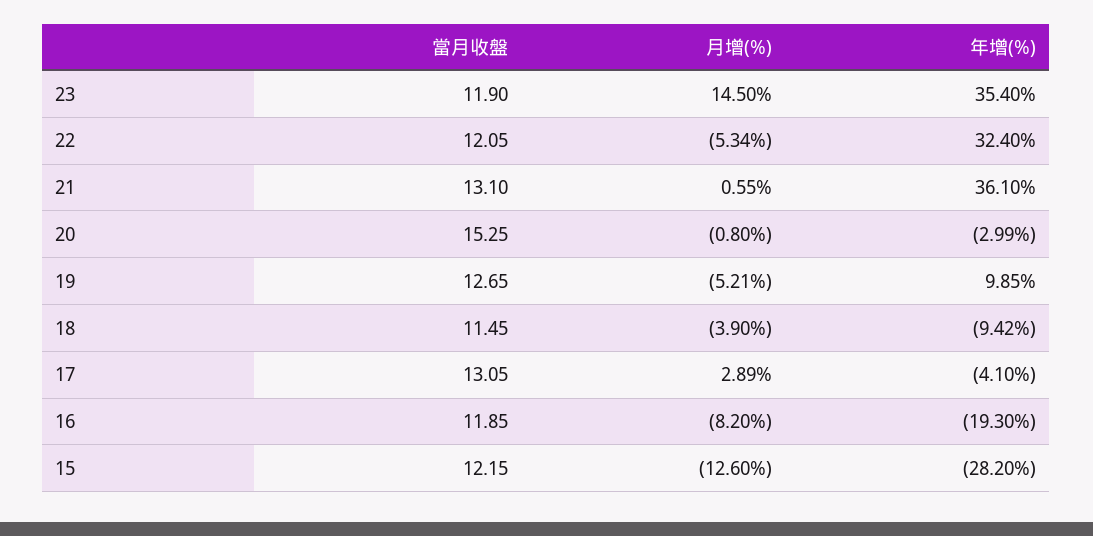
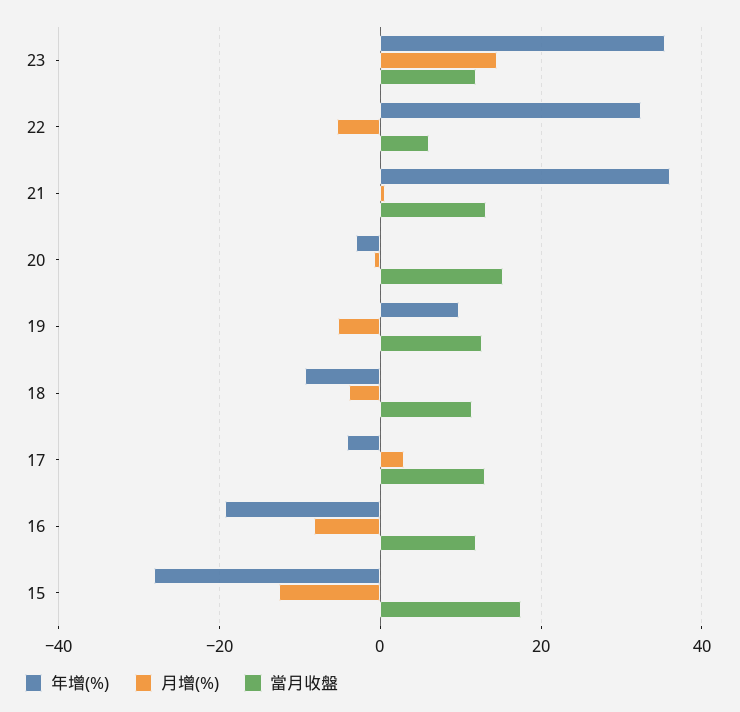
當月收盤, 22: 12.05 -> 6
當月收盤, 15: 12.15 -> 18

